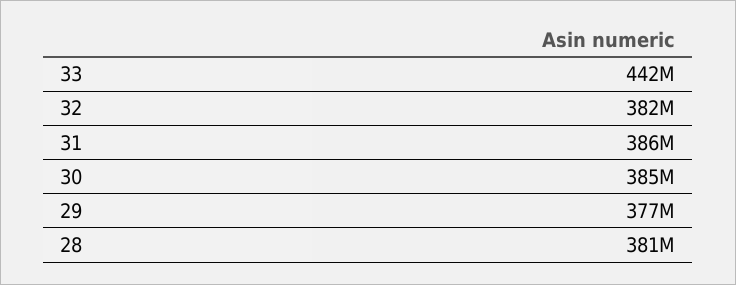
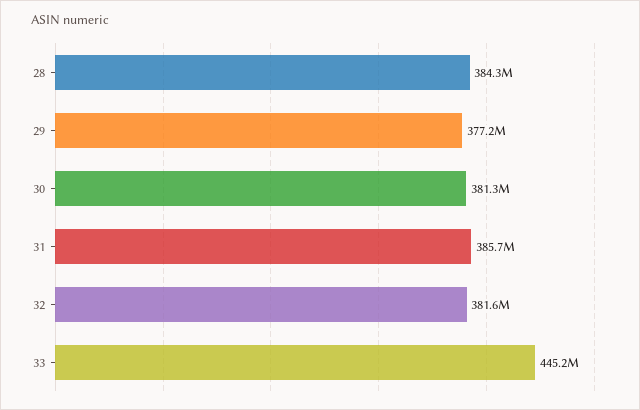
33: 442000000 -> 445200000
30: 385000000 -> 381300000
28: 381000000 -> 384300000

